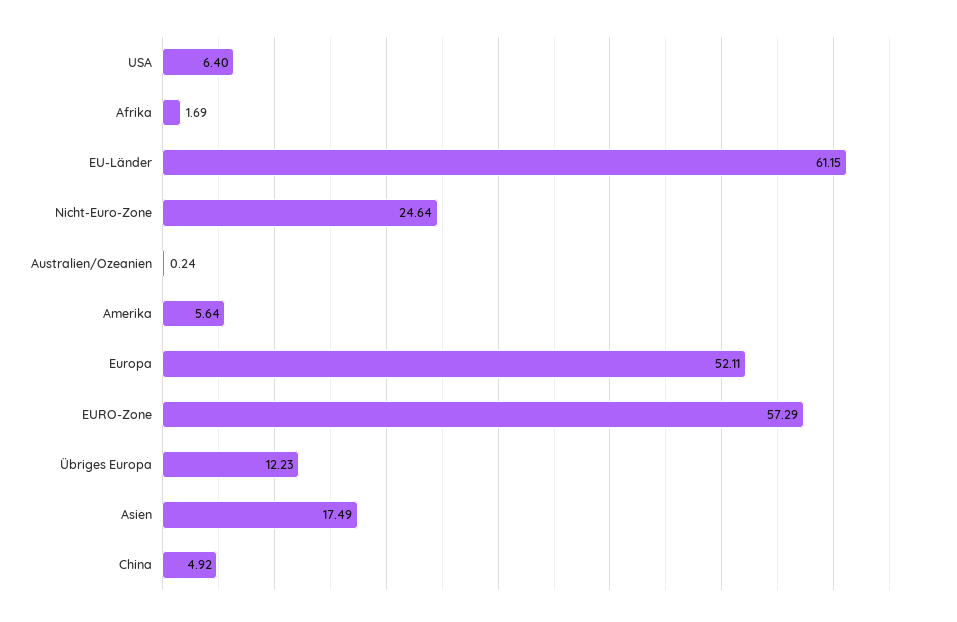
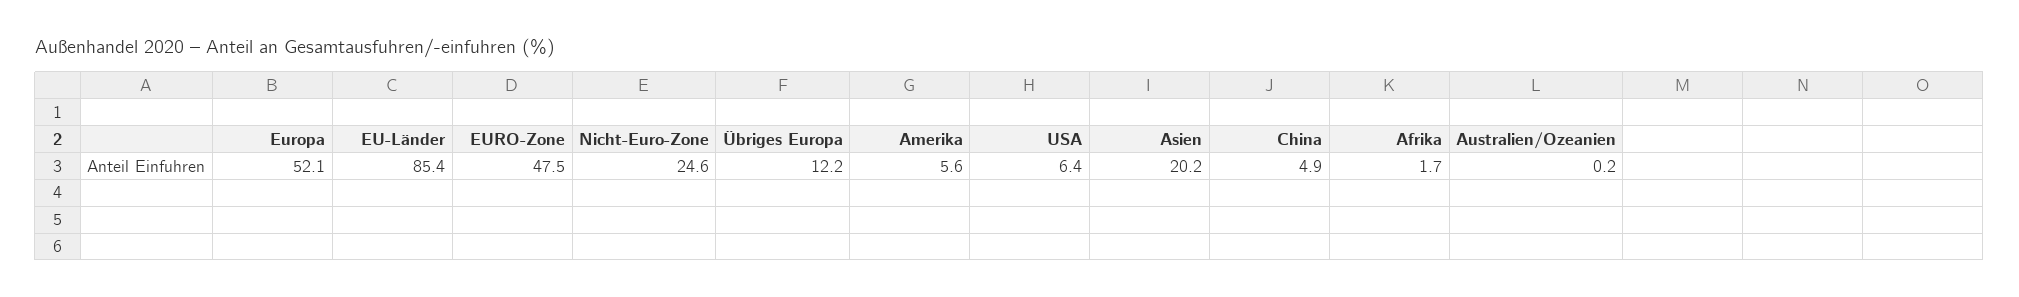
EU-Länder: 61.15 -> 85.4
EURO-Zone: 57.29 -> 47.5
Asien: 17.49 -> 20.2

